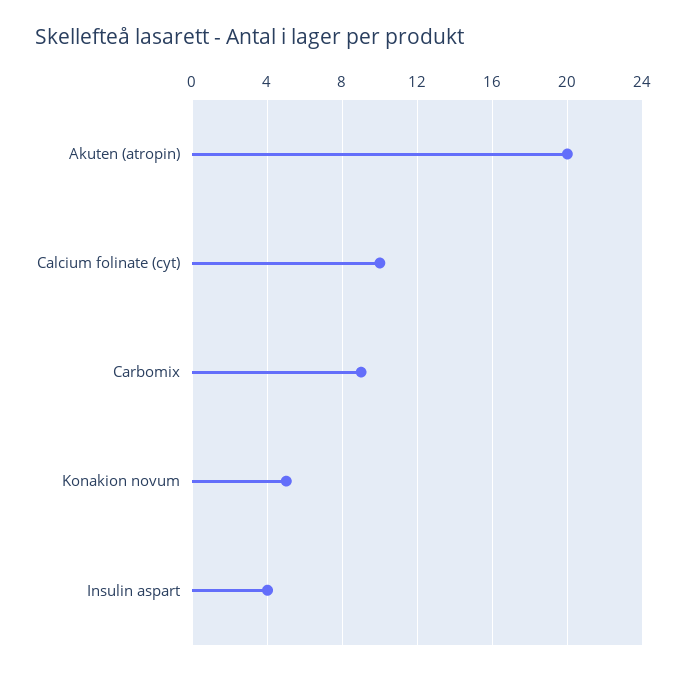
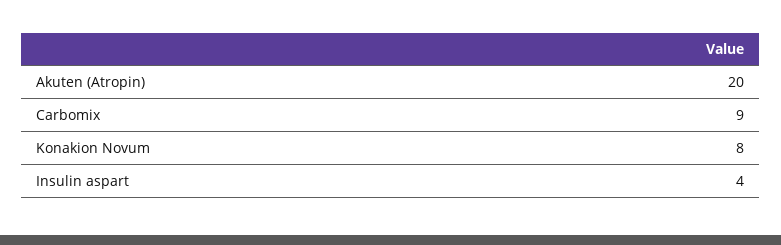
Calcium folinate (cyt): 10 -> none
Konakion novum: 5 -> 8

